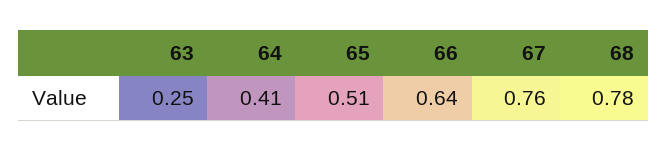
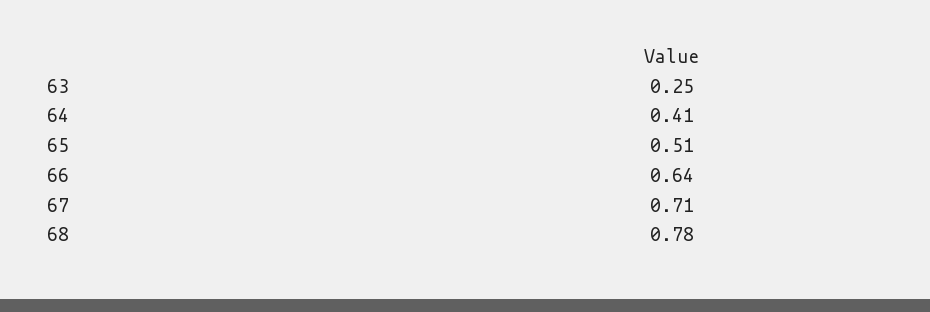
67: 0.76 -> 0.71

